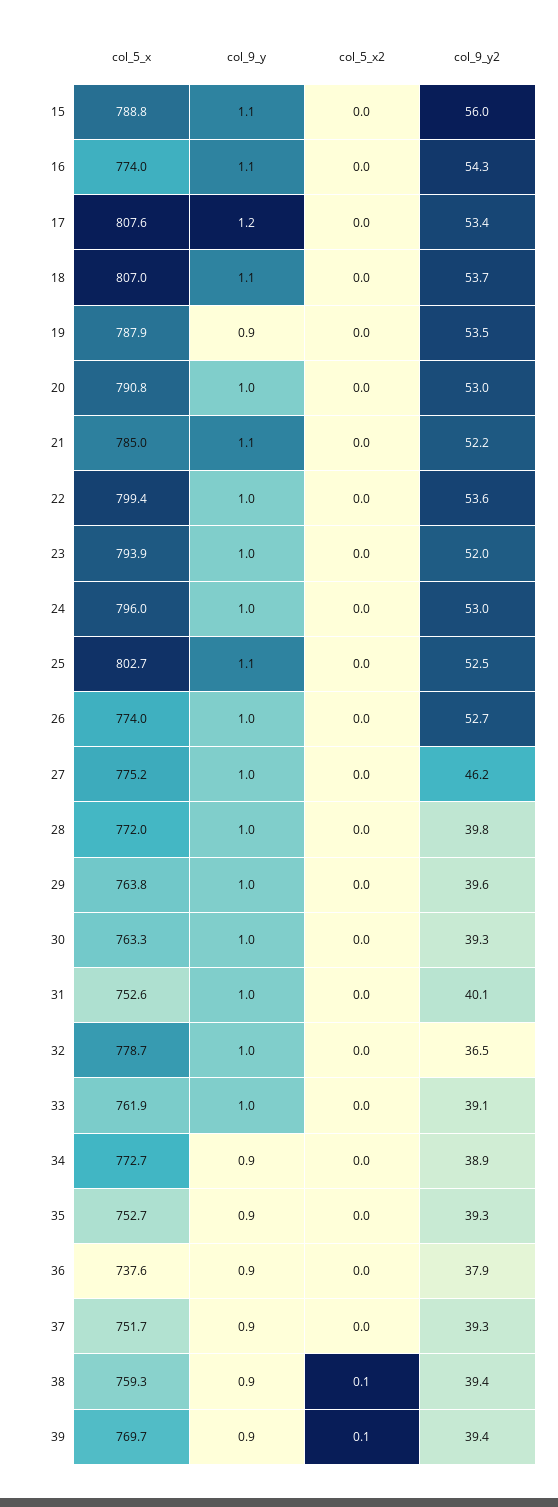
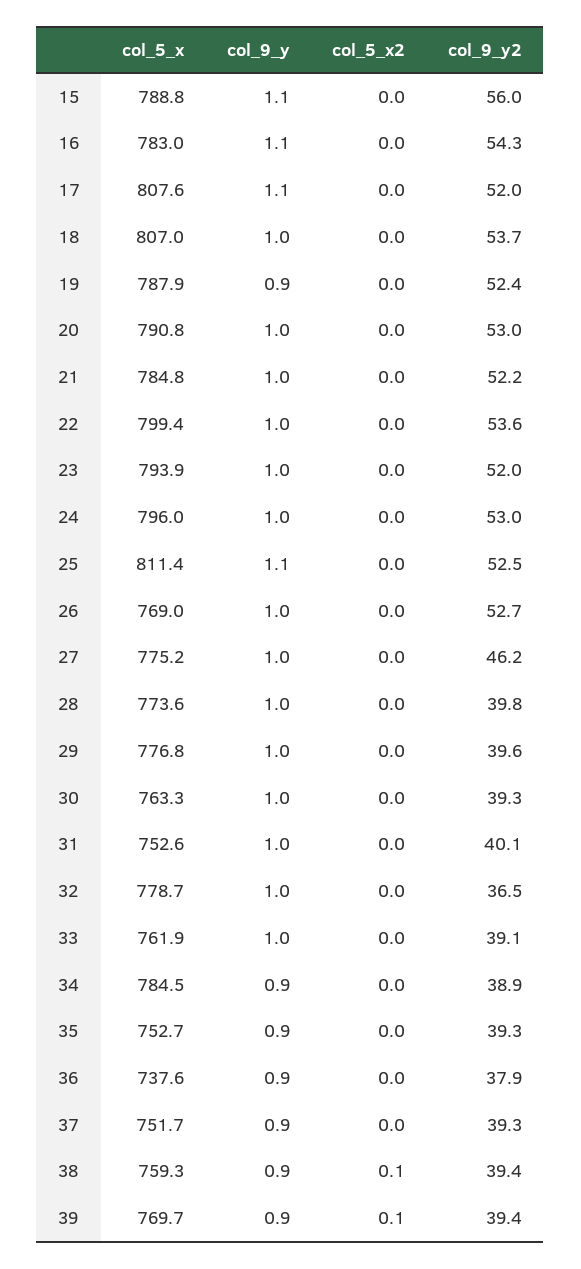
col_5_x, 16: 774 -> 783
col_9_y, 17: 1.2 -> 1.1
col_9_y2, 17: 53.4 -> 52
col_9_y, 18: 1.1 -> 1
col_9_y2, 19: 53.5 -> 52.4
col_5_x, 21: 785 -> 784.8
col_9_y, 21: 1.1 -> 1
col_5_x, 25: 802.7 -> 811.4
col_5_x, 26: 774 -> 769
col_5_x, 28: 772 -> 773.6
col_5_x, 29: 763.8 -> 776.8
col_5_x, 34: 772.7 -> 784.5

